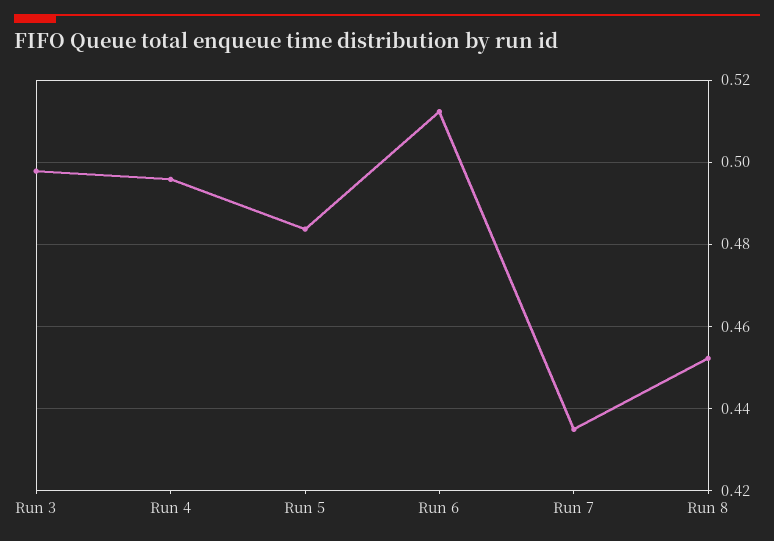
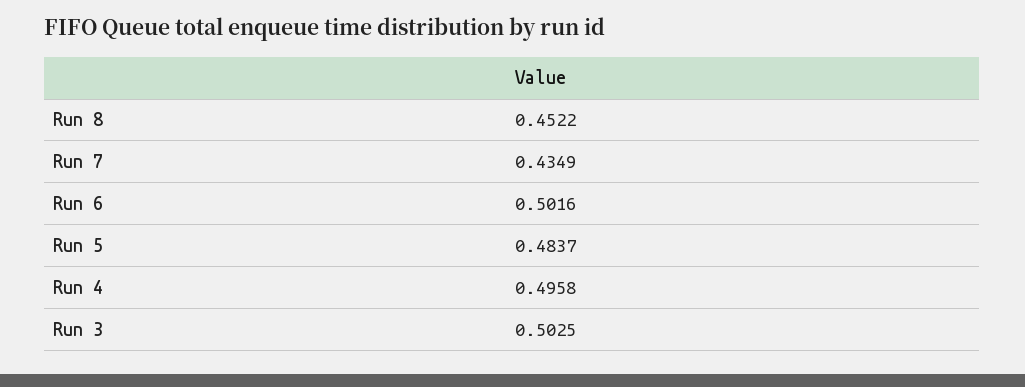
Run 3: 0.498 -> 0.5025
Run 6: 0.512 -> 0.5016

